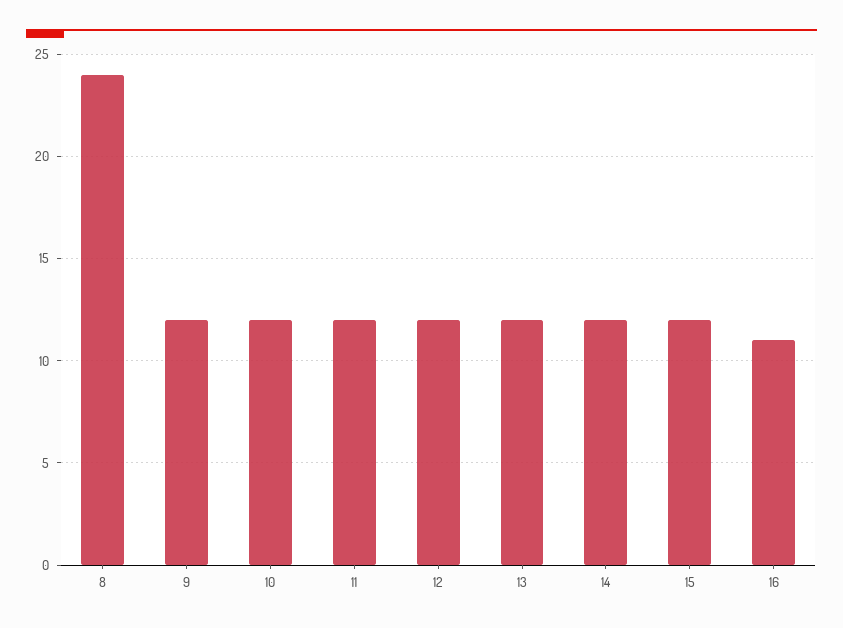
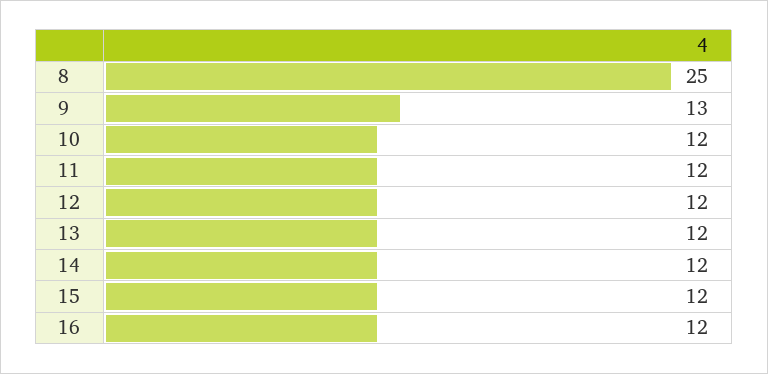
8: 24 -> 25
9: 12 -> 13
16: 11 -> 12

